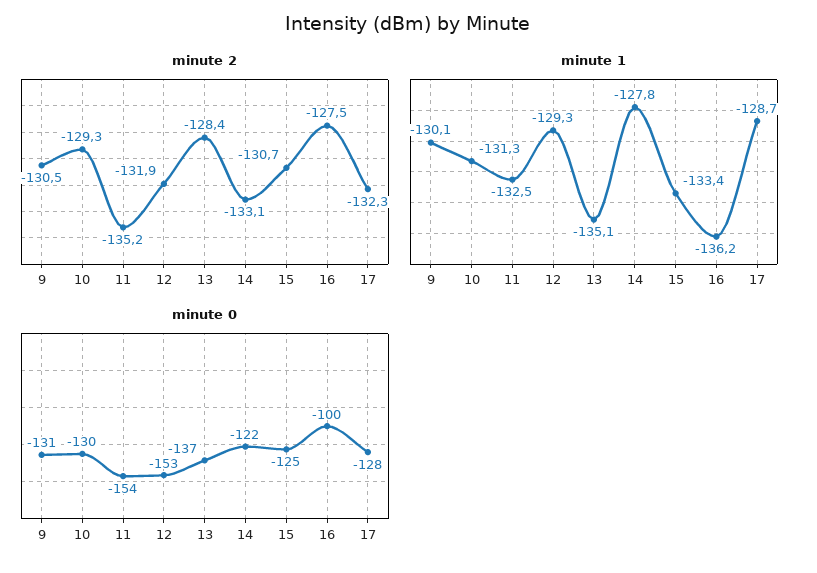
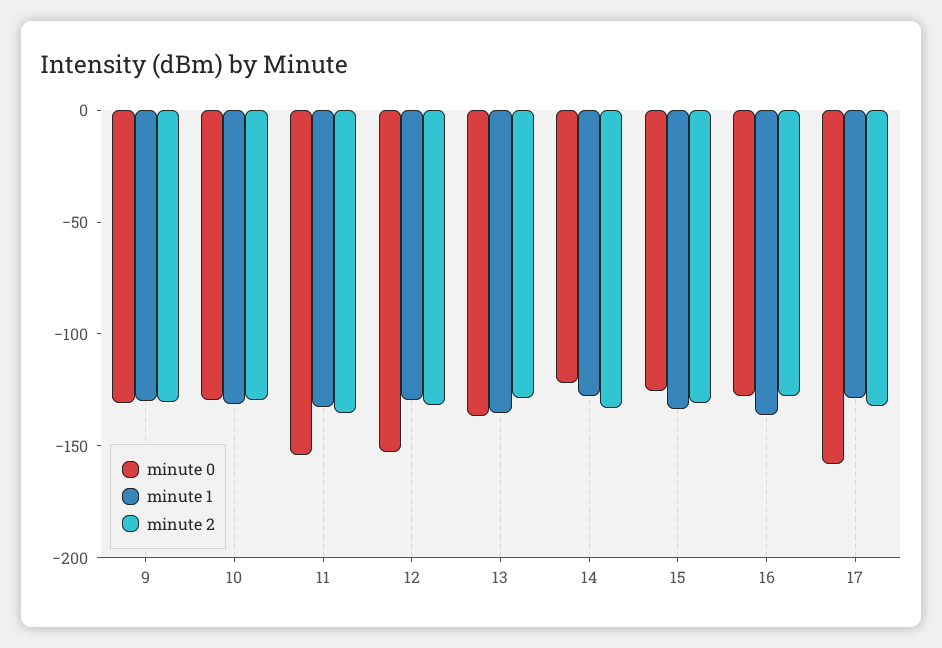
minute 0, 16: -100 -> -130
minute 0, 17: -128 -> -160

